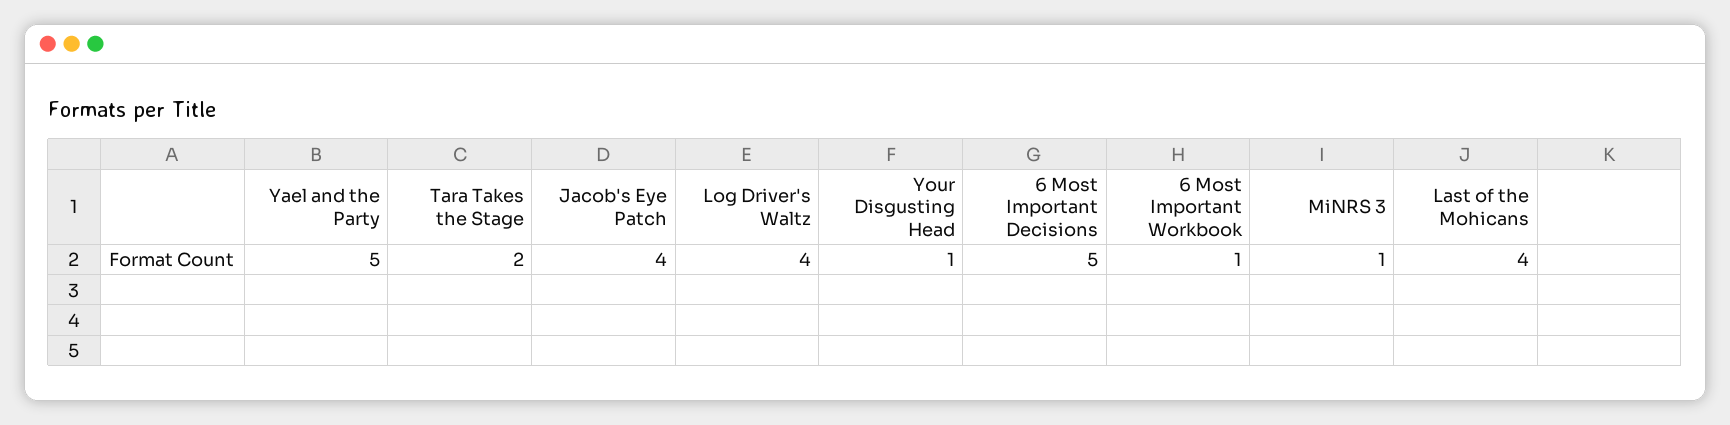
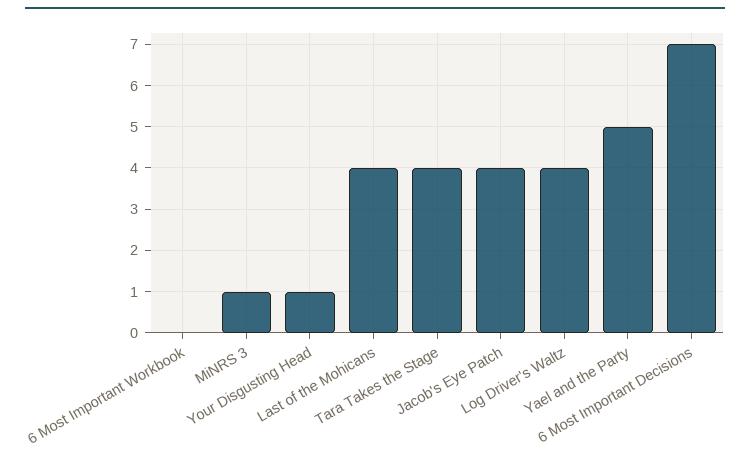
Tara Takes the Stage: 2 -> 4
6 Most Important Decisions: 5 -> 7
6 Most Important Workbook: 1 -> 0

